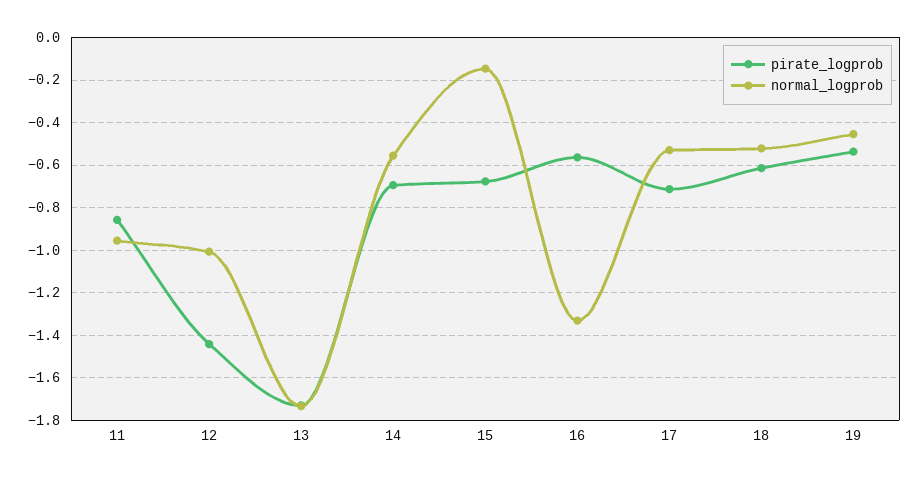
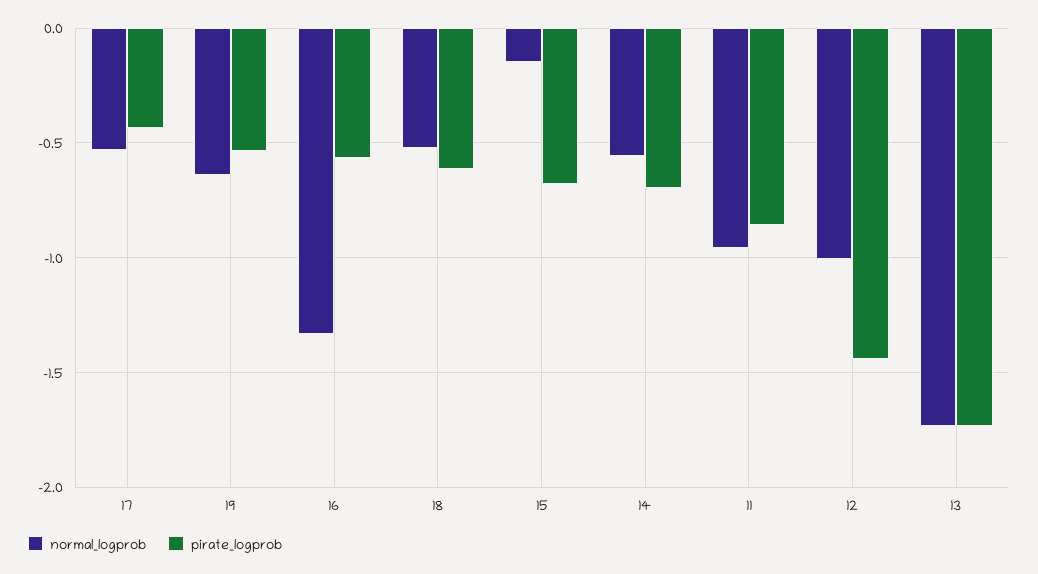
pirate_logprob, 17: -0.7 -> -0.45
normal_logprob, 19: -0.45 -> -0.65

